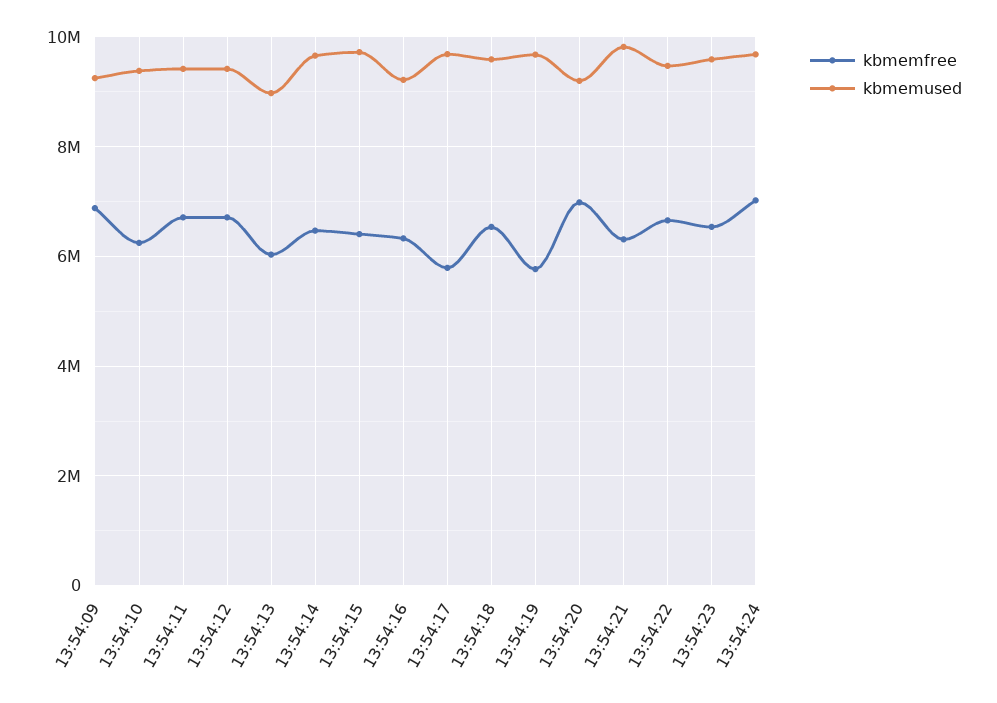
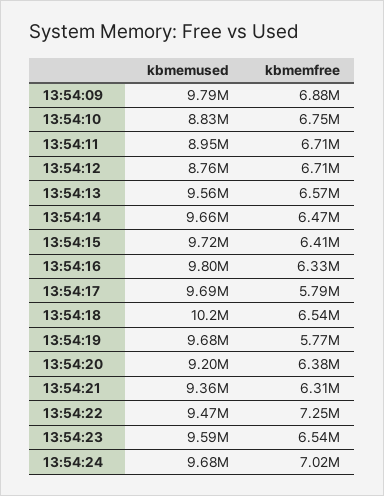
kbmemused, 13:54:09: 9200000 -> 9790000
kbmemfree, 13:54:10: 6200000 -> 6750000
kbmemused, 13:54:10: 9400000 -> 8830000
kbmemused, 13:54:11: 9400000 -> 8950000
kbmemused, 13:54:12: 9400000 -> 8760000
kbmemfree, 13:54:13: 6000000 -> 6570000
kbmemused, 13:54:13: 9000000 -> 9560000
kbmemused, 13:54:16: 9200000 -> 9800000
kbmemused, 13:54:18: 9600000 -> 10200000
kbmemfree, 13:54:20: 7000000 -> 6380000
kbmemused, 13:54:21: 9800000 -> 9360000
kbmemfree, 13:54:22: 6600000 -> 7250000

